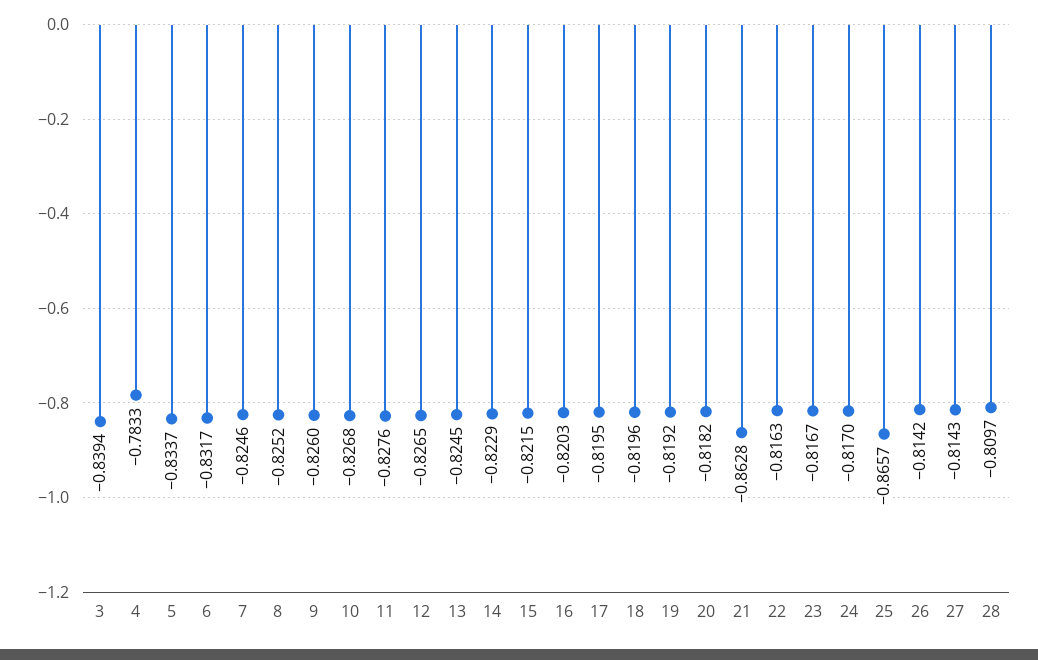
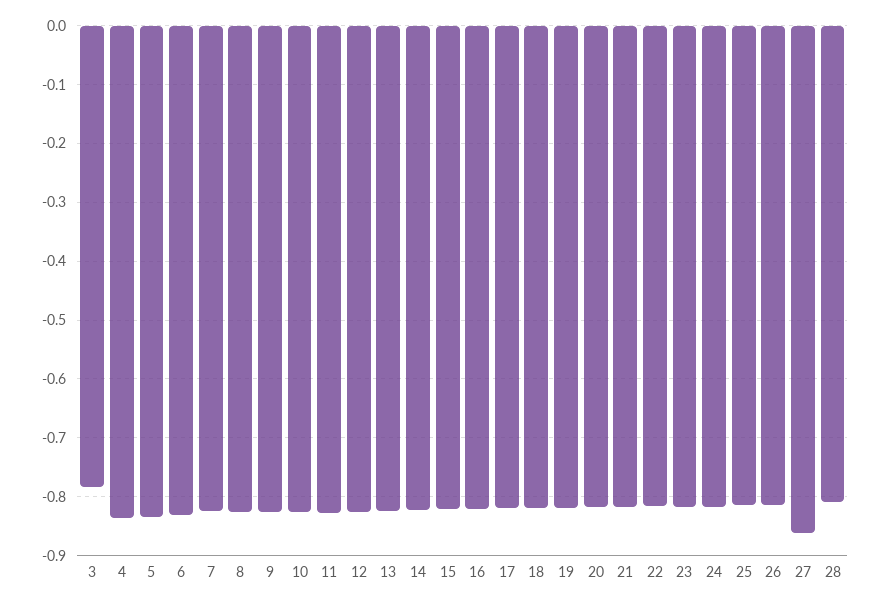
3: -0.8394 -> -0.78
4: -0.7833 -> -0.84
21: -0.8628 -> -0.82
25: -0.8657 -> -0.82
27: -0.8143 -> -0.86

